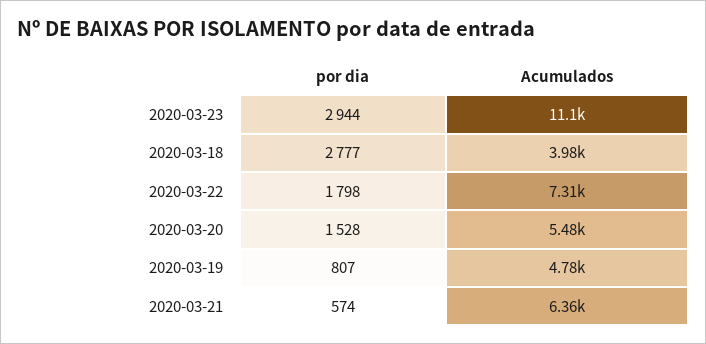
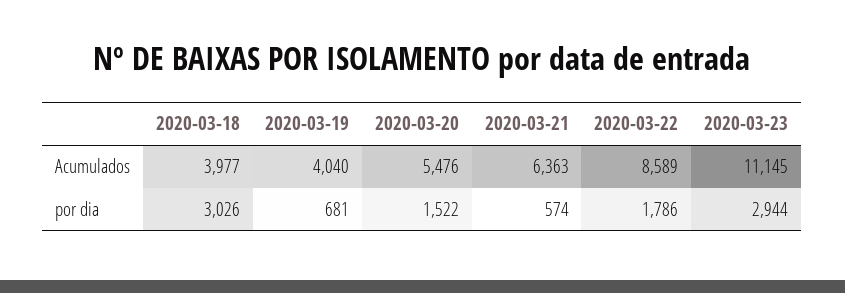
por dia, 2020-03-18: 2777 -> 3026
por dia, 2020-03-22: 1798 -> 1786
Acumulados, 2020-03-22: 7310 -> 8589
por dia, 2020-03-20: 1528 -> 1522
por dia, 2020-03-19: 807 -> 681
Acumulados, 2020-03-19: 4780 -> 4040

